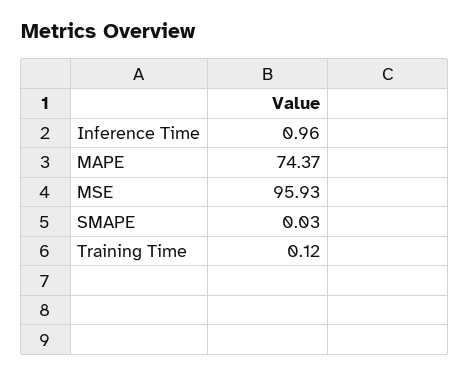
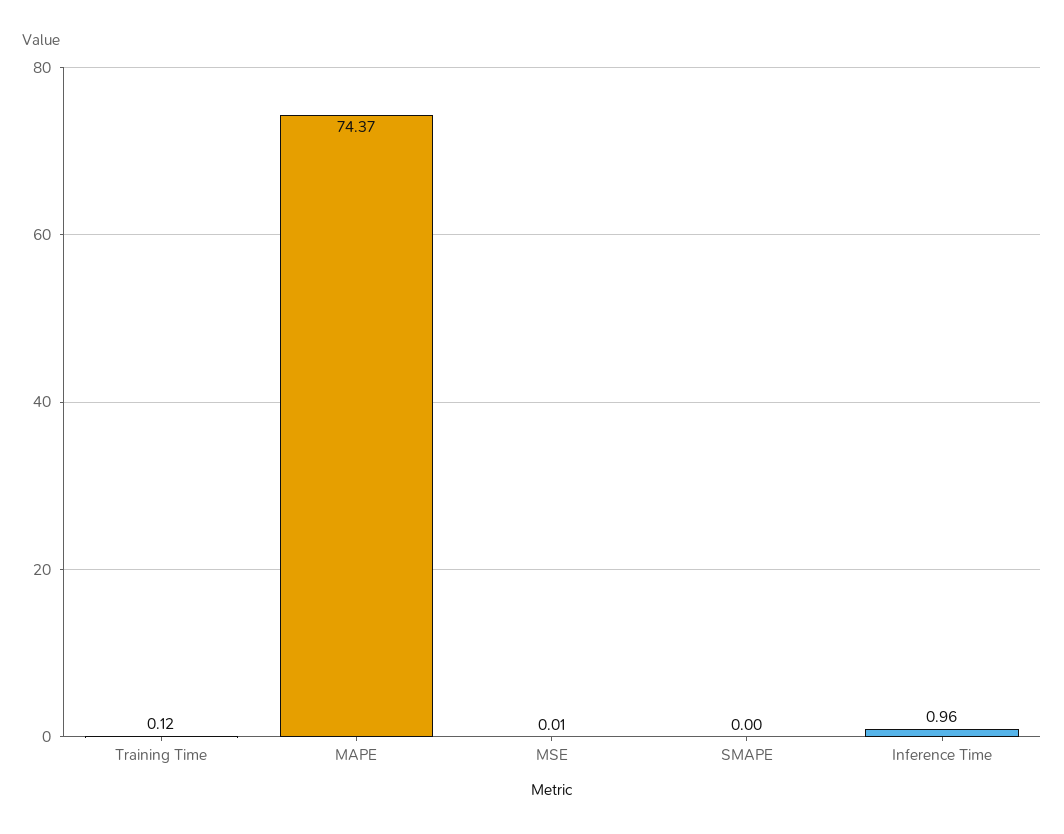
MSE: 95.93 -> 0.01
SMAPE: 0.03 -> 0

